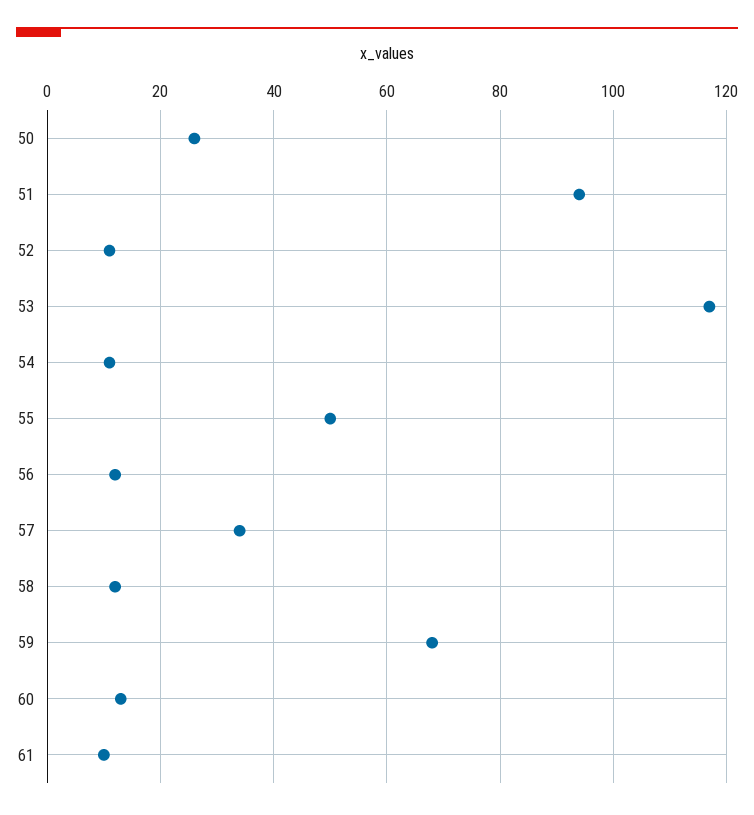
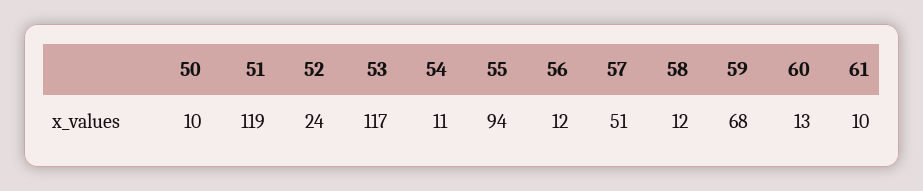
50: 25 -> 10
51: 95 -> 119
52: 10 -> 24
55: 50 -> 94
57: 35 -> 51

